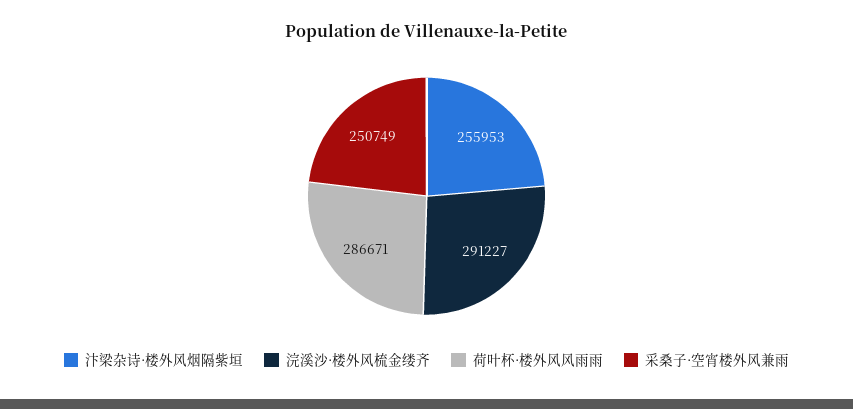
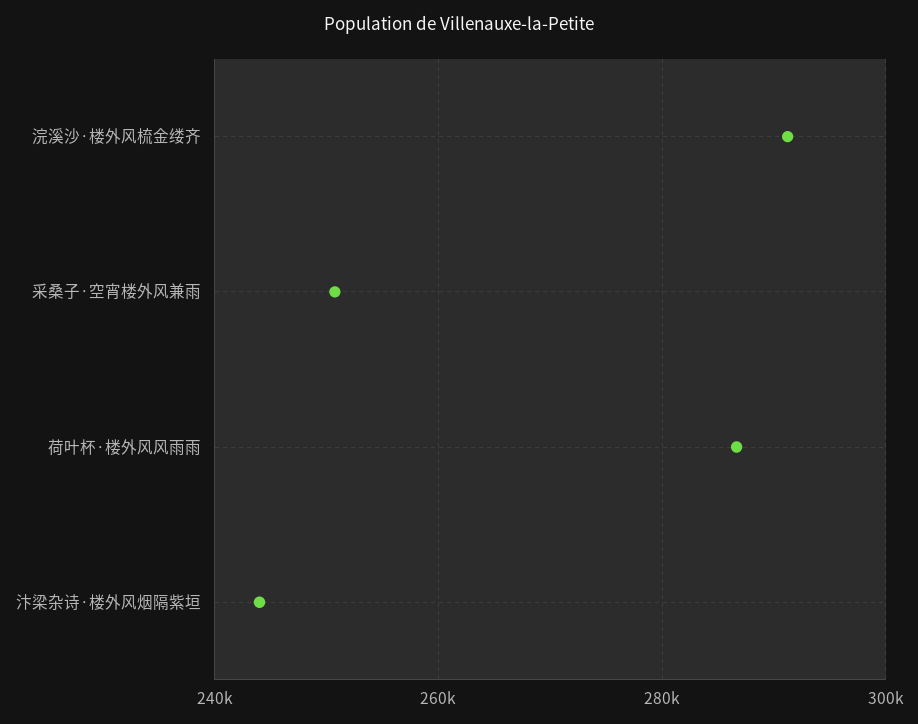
汴梁杂诗·楼外风烟隔紫垣: 255953 -> 244000

